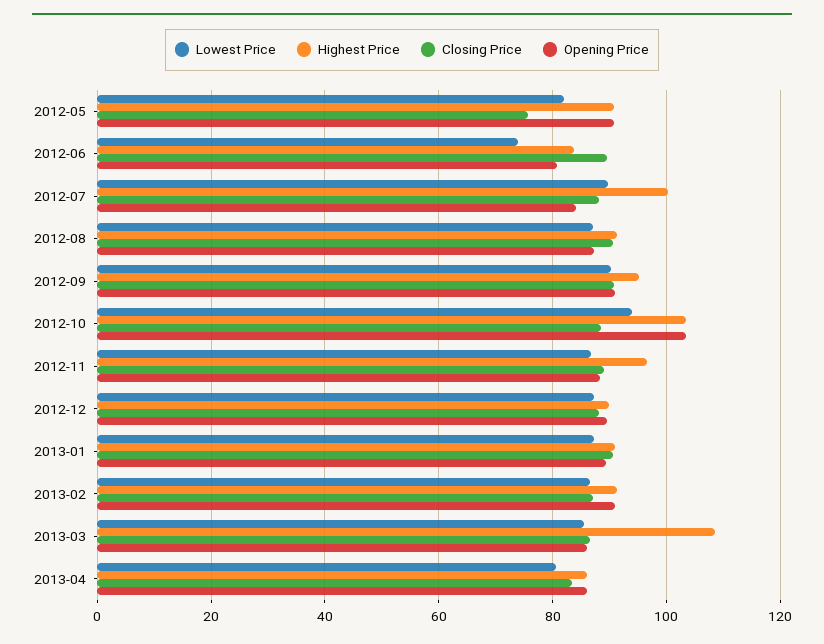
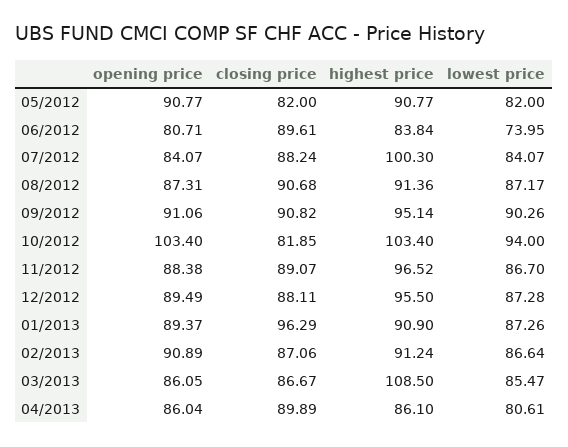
Closing Price, 2012-05: 76 -> 82
Lowest Price, 2012-07: 90 -> 84.07
Closing Price, 2012-10: 88 -> 81.85
Highest Price, 2012-12: 90 -> 95.5
Closing Price, 2013-01: 90 -> 96.29
Closing Price, 2013-04: 84 -> 89.89

